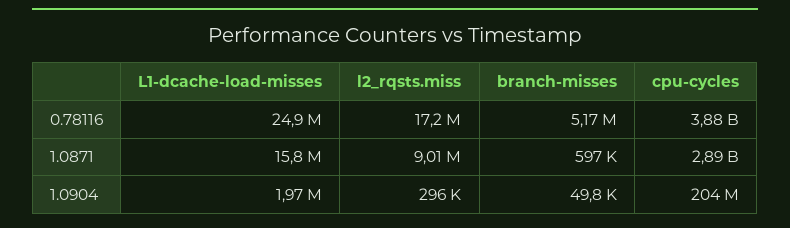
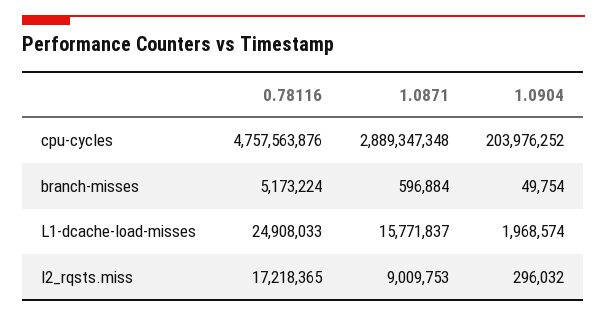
cpu-cycles, 0.78116: 3880000000 -> 4757563876

